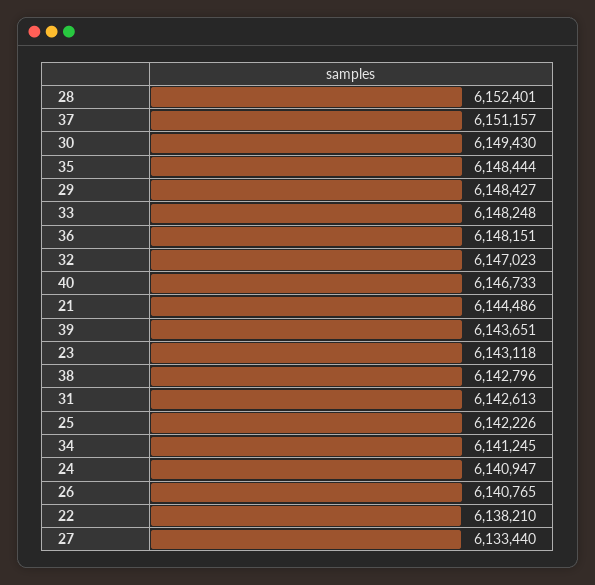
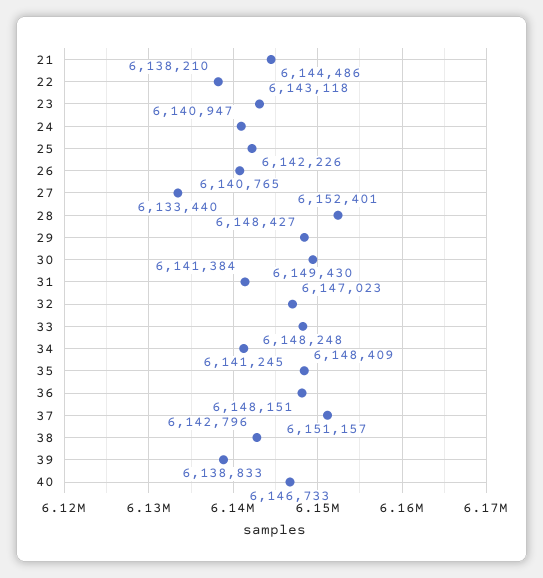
35: 6148444 -> 6148409
39: 6143651 -> 6138833
31: 6142613 -> 6141384

